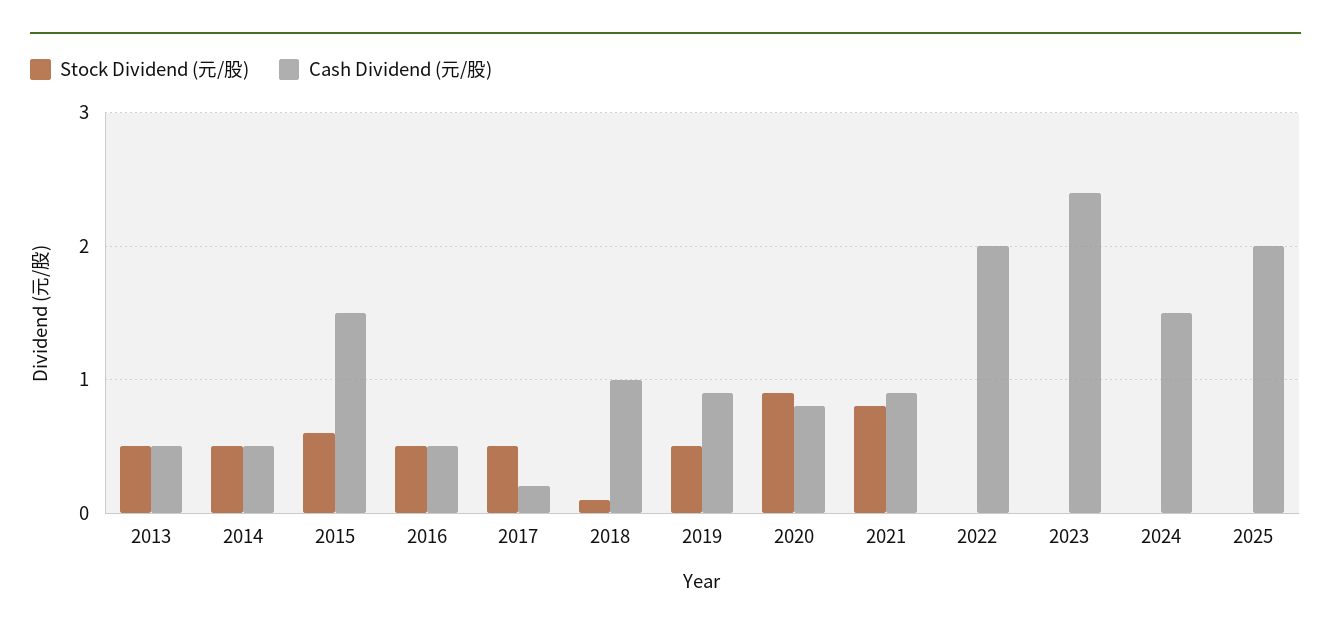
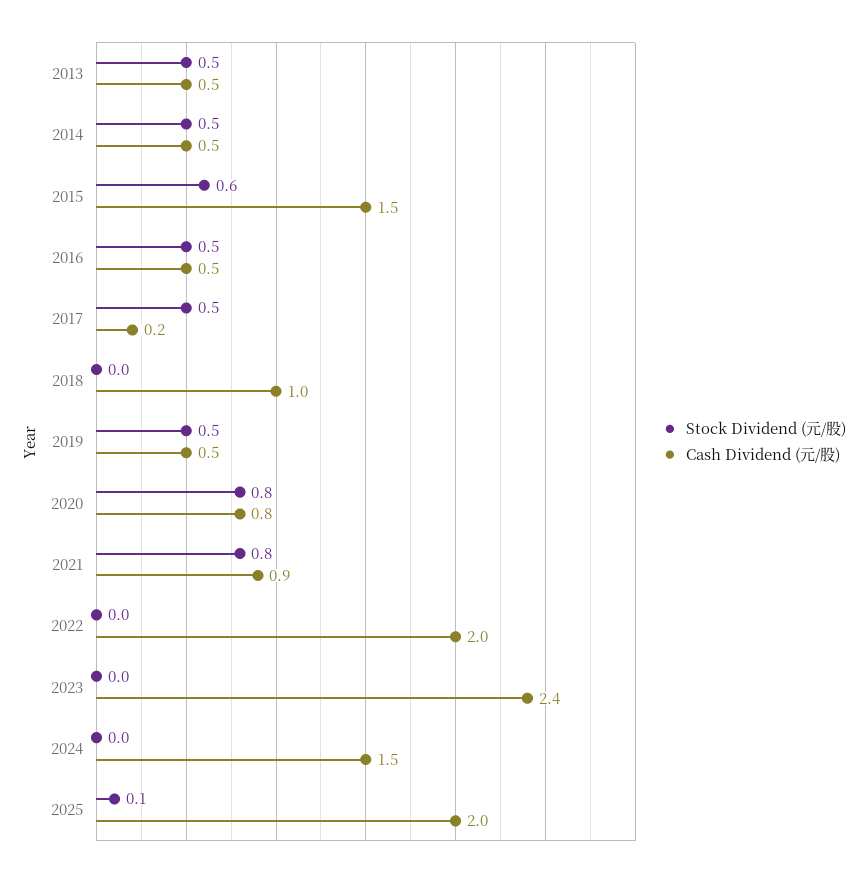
Stock Dividend (元/股), 2018: 0.1 -> 0
Cash Dividend (元/股), 2019: 0.9 -> 0.5
Stock Dividend (元/股), 2020: 0.9 -> 0.8
Stock Dividend (元/股), 2025: 0 -> 0.1

